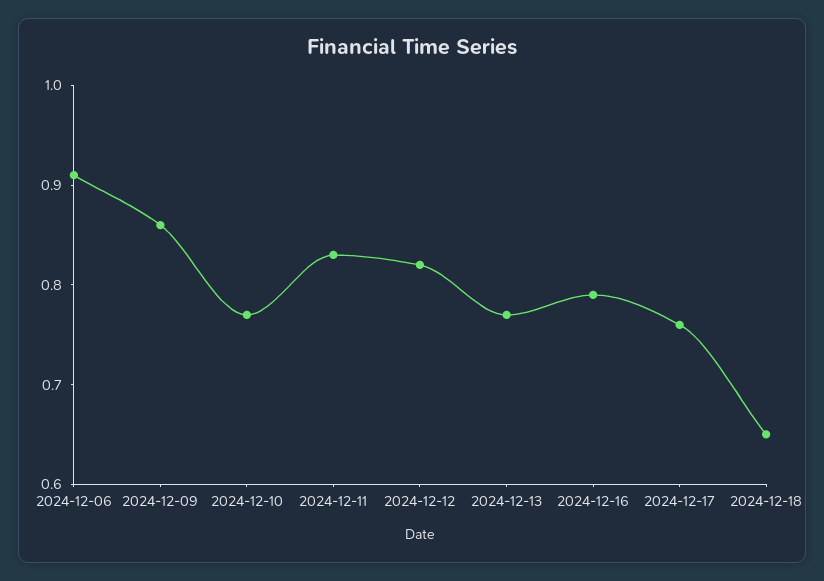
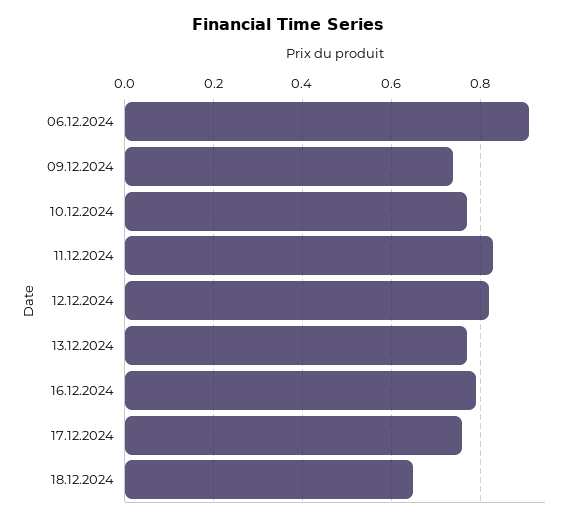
2024-12-09: 0.86 -> 0.75

